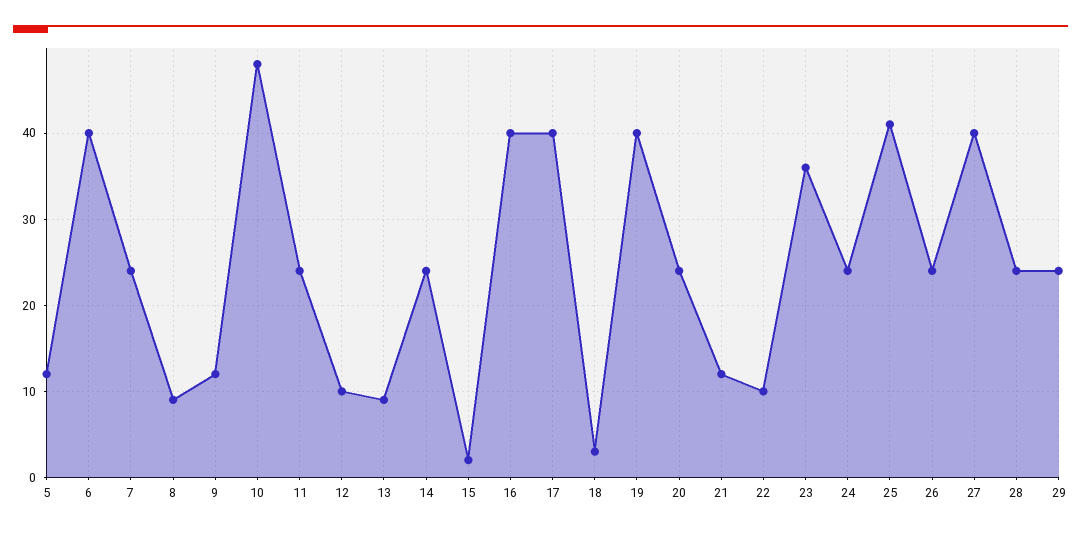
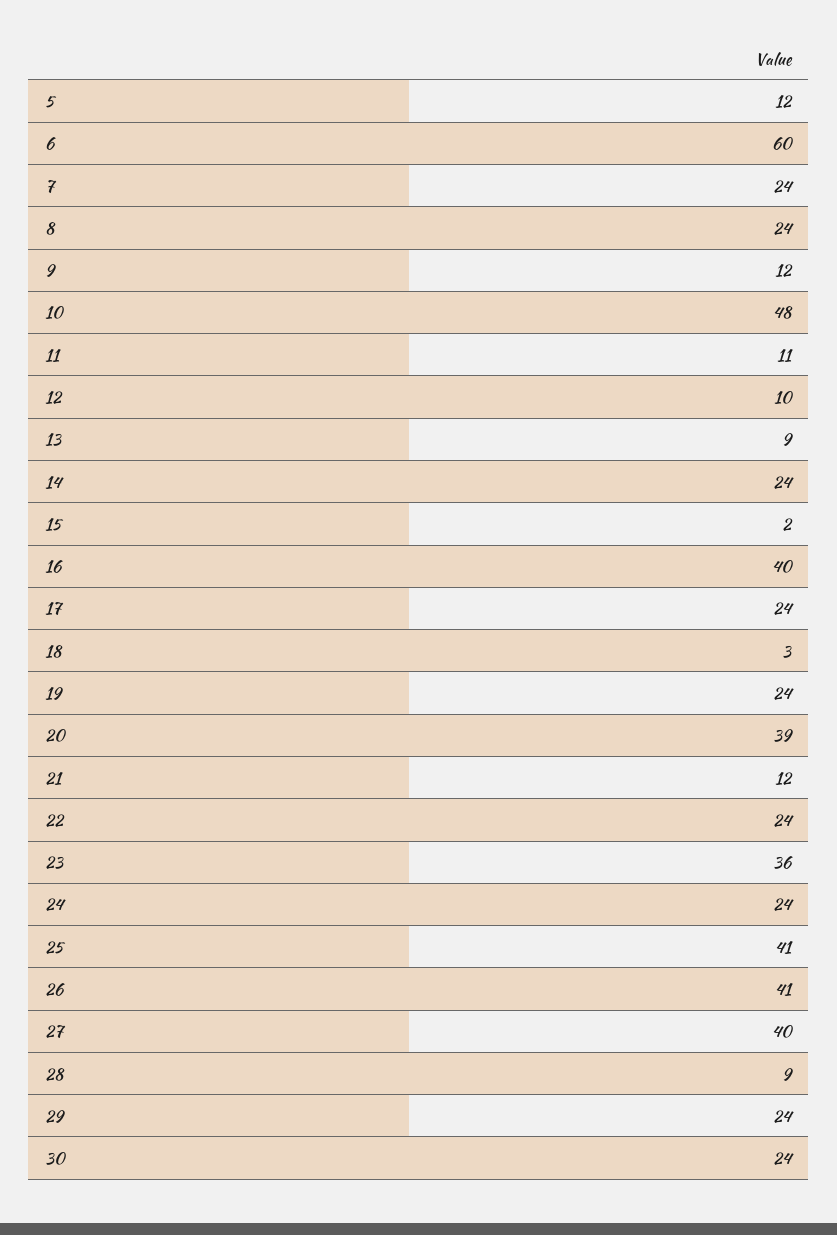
6: 40 -> 60
8: 9 -> 24
11: 24 -> 11
17: 40 -> 24
19: 40 -> 24
20: 24 -> 39
22: 10 -> 24
26: 24 -> 41
28: 24 -> 9
30: none -> 24

